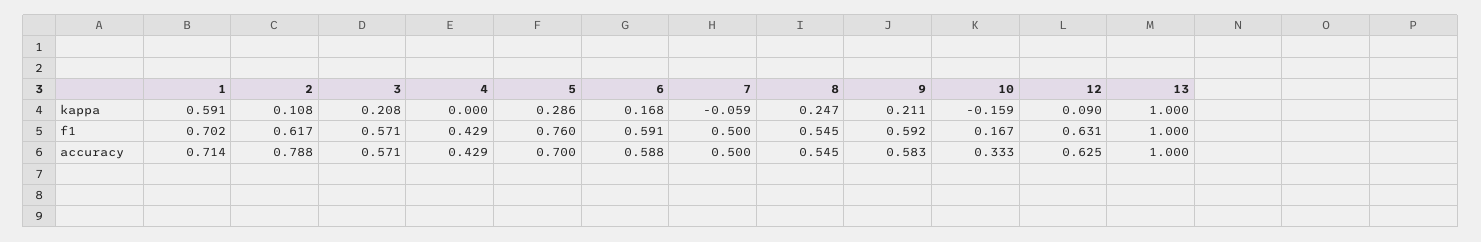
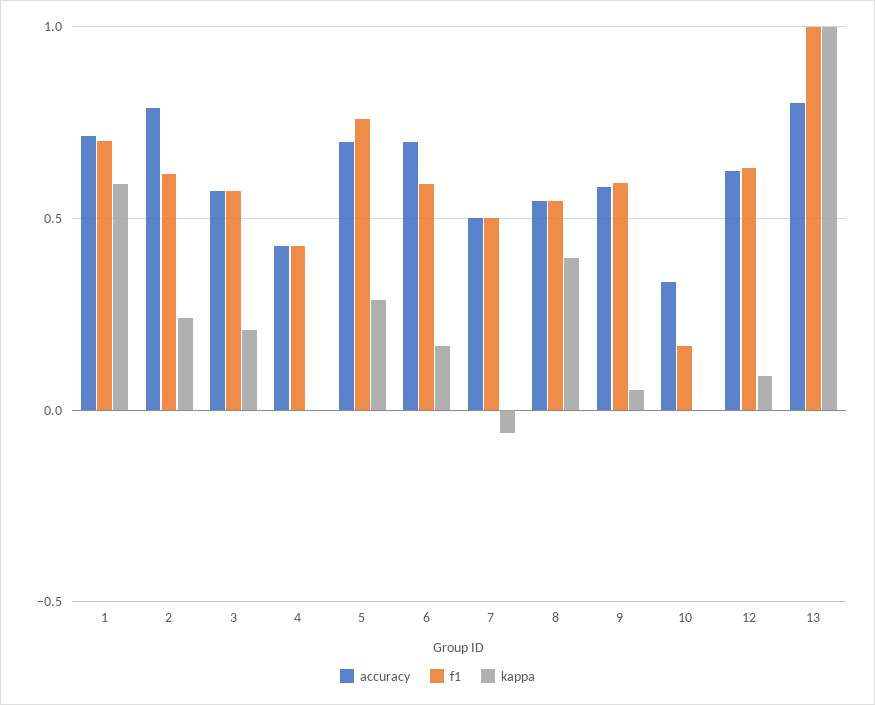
kappa, 2: 0.108 -> 0.25
kappa, 8: 0.247 -> 0.4
kappa, 9: 0.211 -> 0.05
kappa, 10: -0.159 -> 0
accuracy, 6: 0.588 -> 0.7
accuracy, 13: 1 -> 0.8

